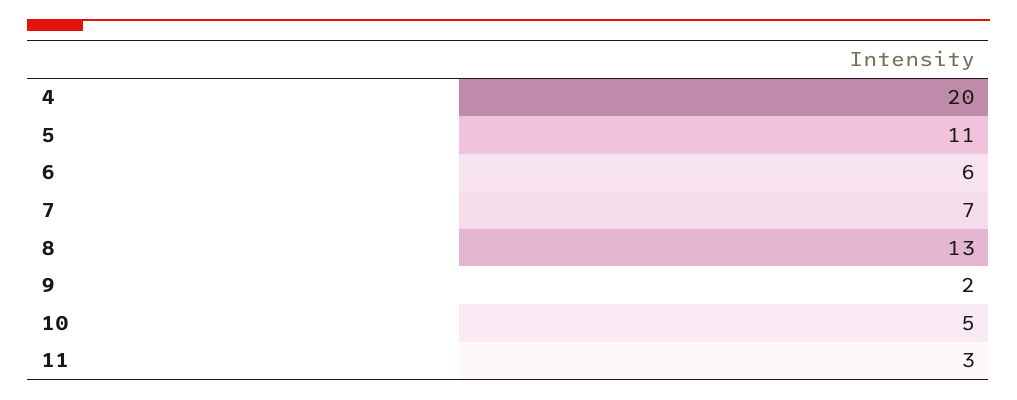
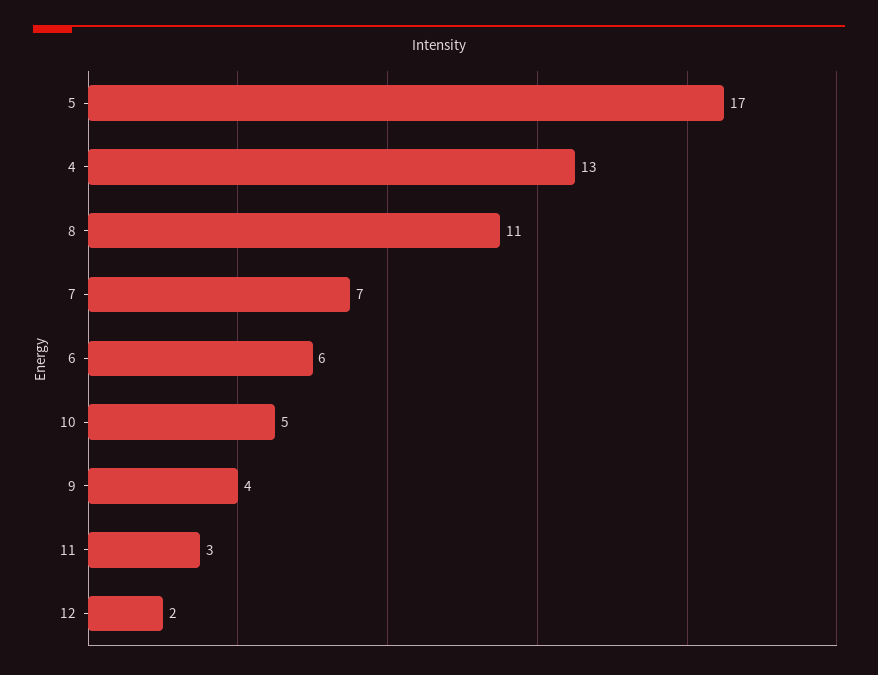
4: 20 -> 13
5: 11 -> 17
8: 13 -> 11
9: 2 -> 4
12: none -> 2

